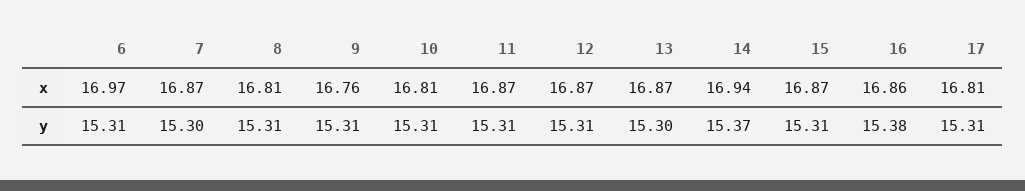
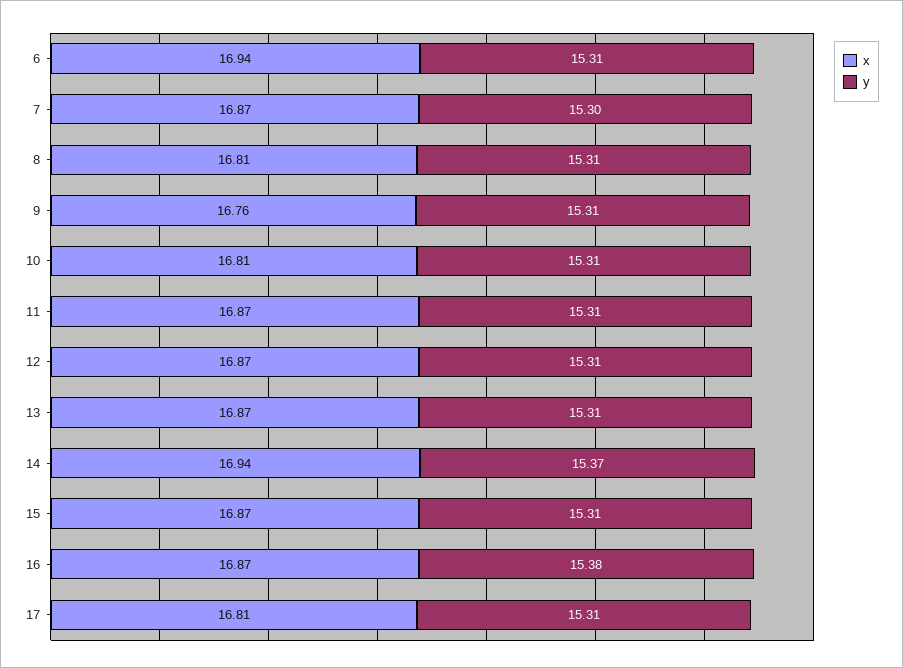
x, 6: 16.97 -> 16.94
x, 16: 16.86 -> 16.87
y, 13: 15.3 -> 15.31

